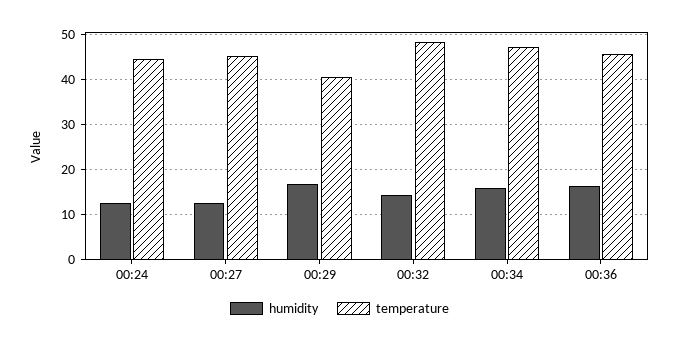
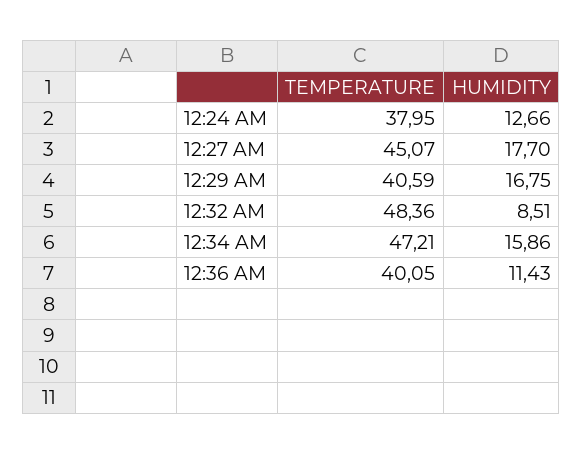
temperature, 00:24: 44 -> 37.95
humidity, 00:27: 12 -> 17.7
humidity, 00:32: 14 -> 8.51
humidity, 00:36: 16 -> 11.43
temperature, 00:36: 46 -> 40.05

